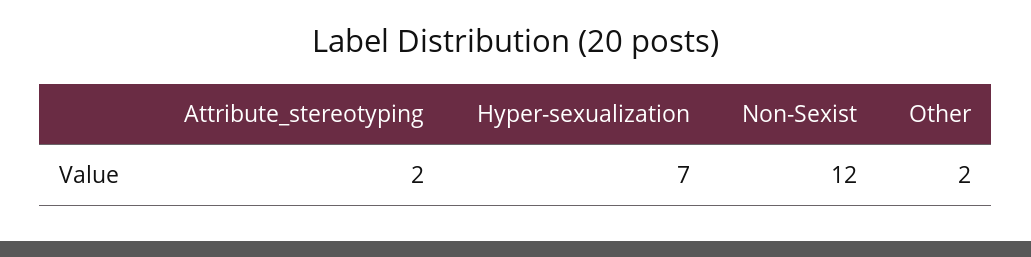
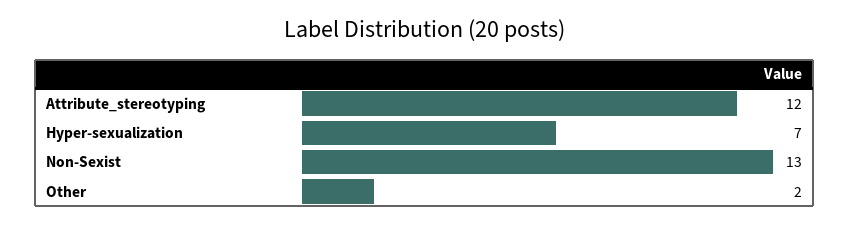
Attribute_stereotyping: 2 -> 12
Non-Sexist: 12 -> 13

